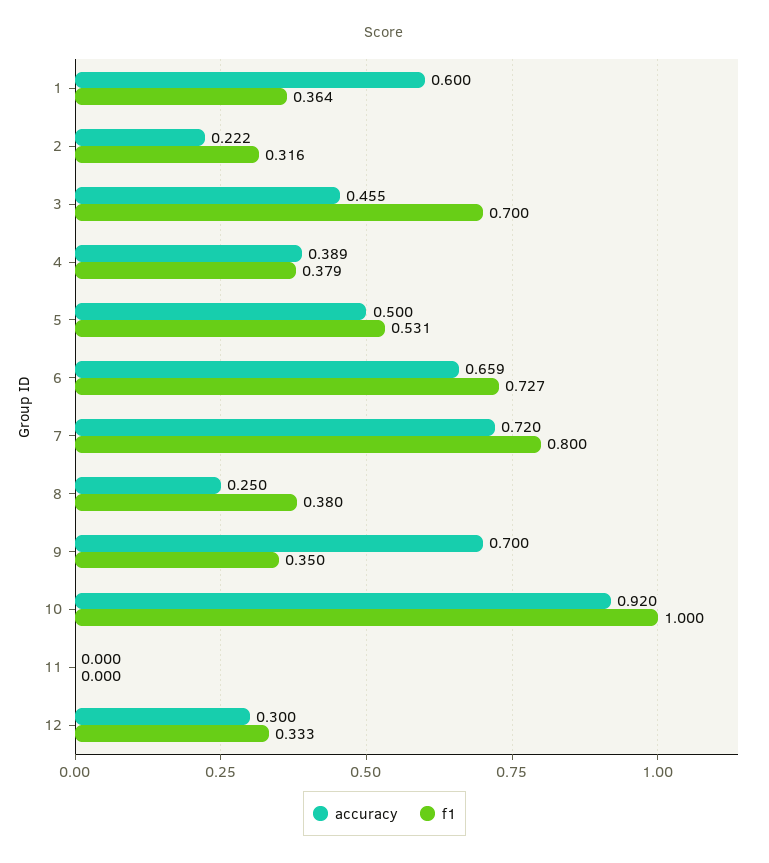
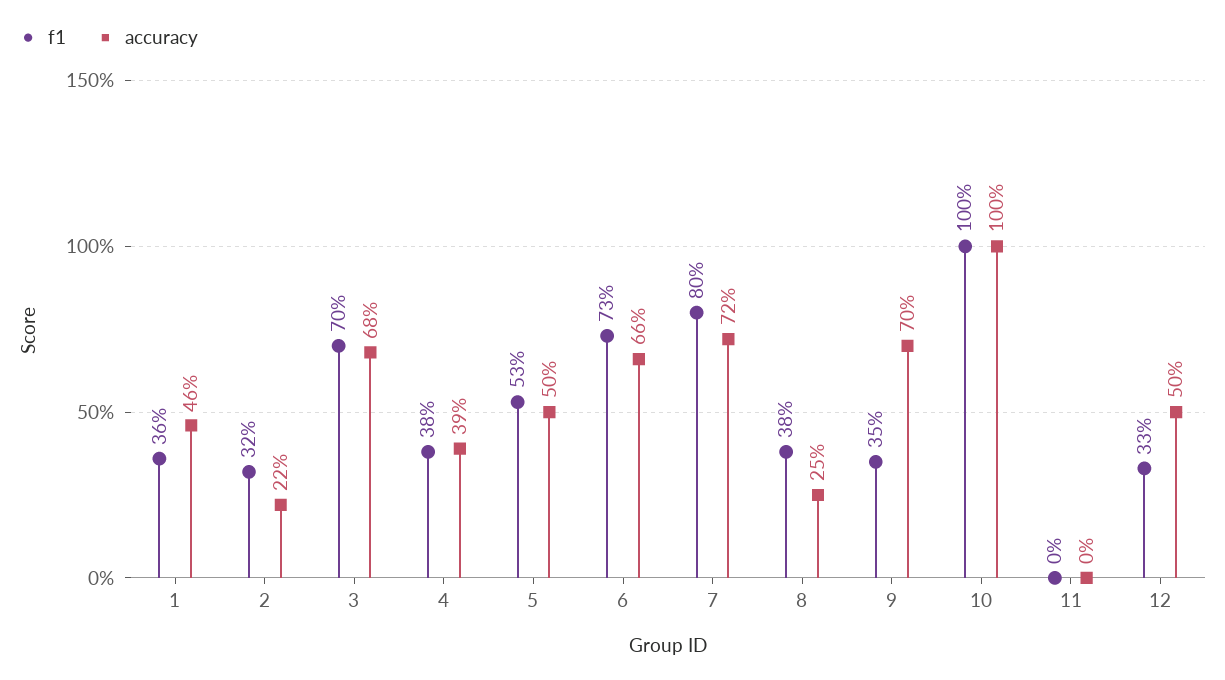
accuracy, 1: 0.6 -> 0.46
accuracy, 3: 0.455 -> 0.68
accuracy, 10: 0.92 -> 1
accuracy, 12: 0.3 -> 0.5

